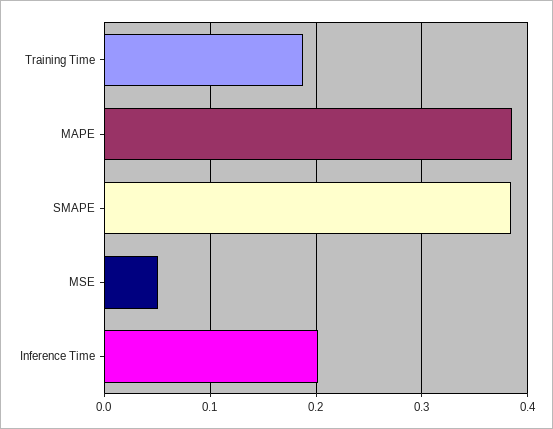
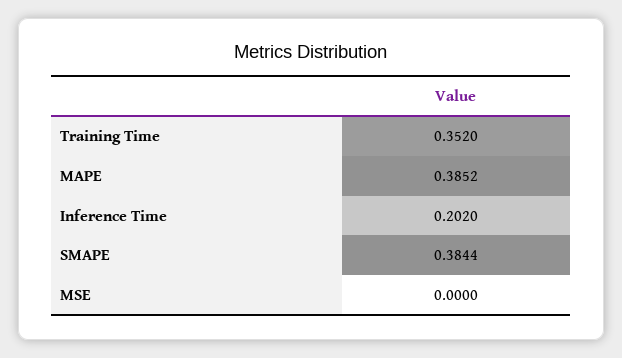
Training Time: 0.19 -> 0.352
MSE: 0.05 -> 0

